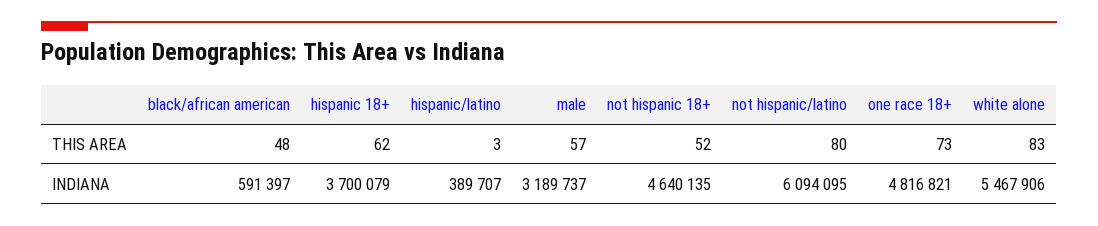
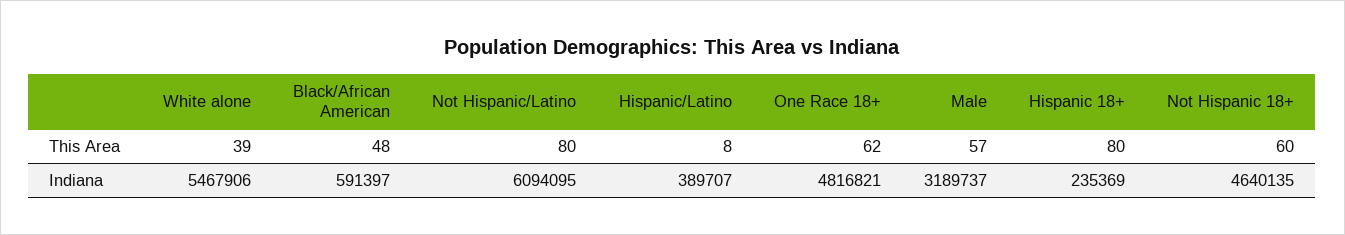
hispanic 18+, THIS AREA: 62 -> 80
hispanic/latino, THIS AREA: 3 -> 8
not hispanic 18+, THIS AREA: 52 -> 60
one race 18+, THIS AREA: 73 -> 62
white alone, THIS AREA: 83 -> 39
hispanic 18+, INDIANA: 3700079 -> 235369

